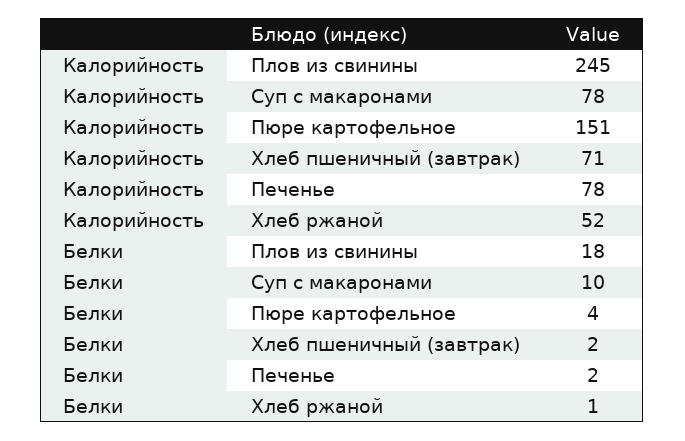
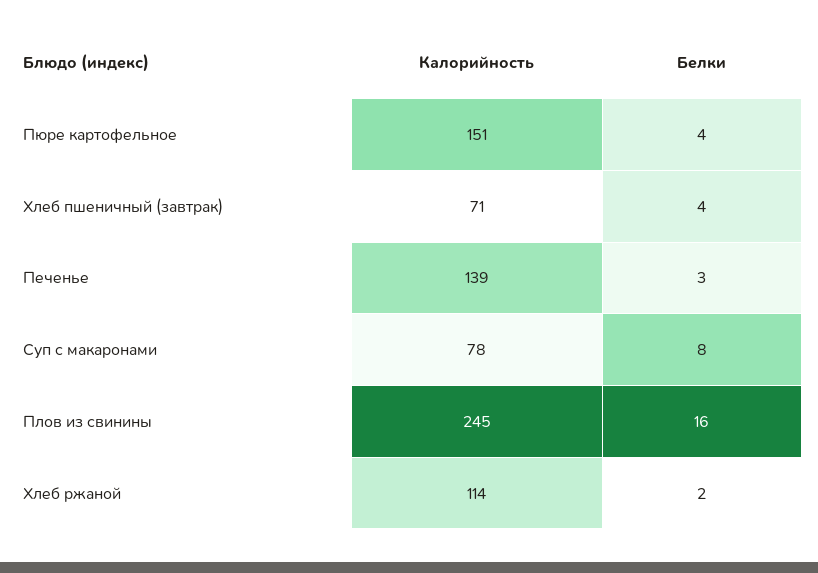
Калорийность, Печенье: 78 -> 139
Калорийность, Хлеб ржаной: 52 -> 114
Белки, Плов из свинины: 18 -> 16
Белки, Суп с макаронами: 10 -> 8
Белки, Хлеб пшеничный (завтрак): 2 -> 4
Белки, Печенье: 2 -> 3
Белки, Хлеб ржаной: 1 -> 2

